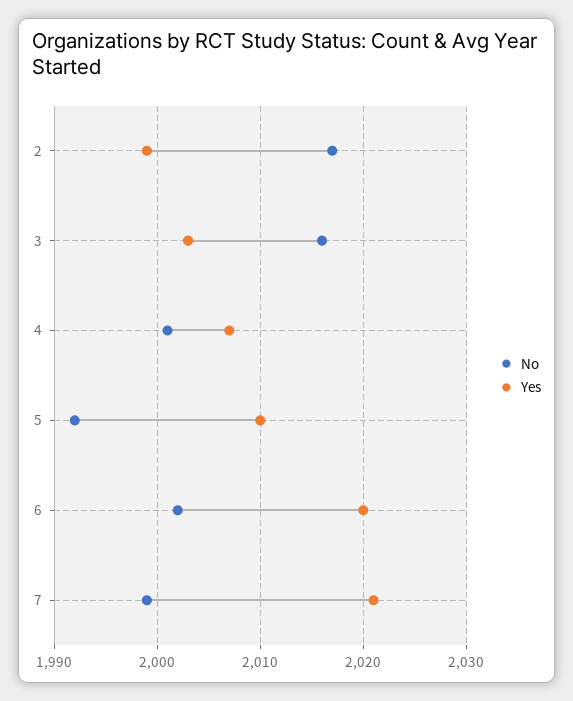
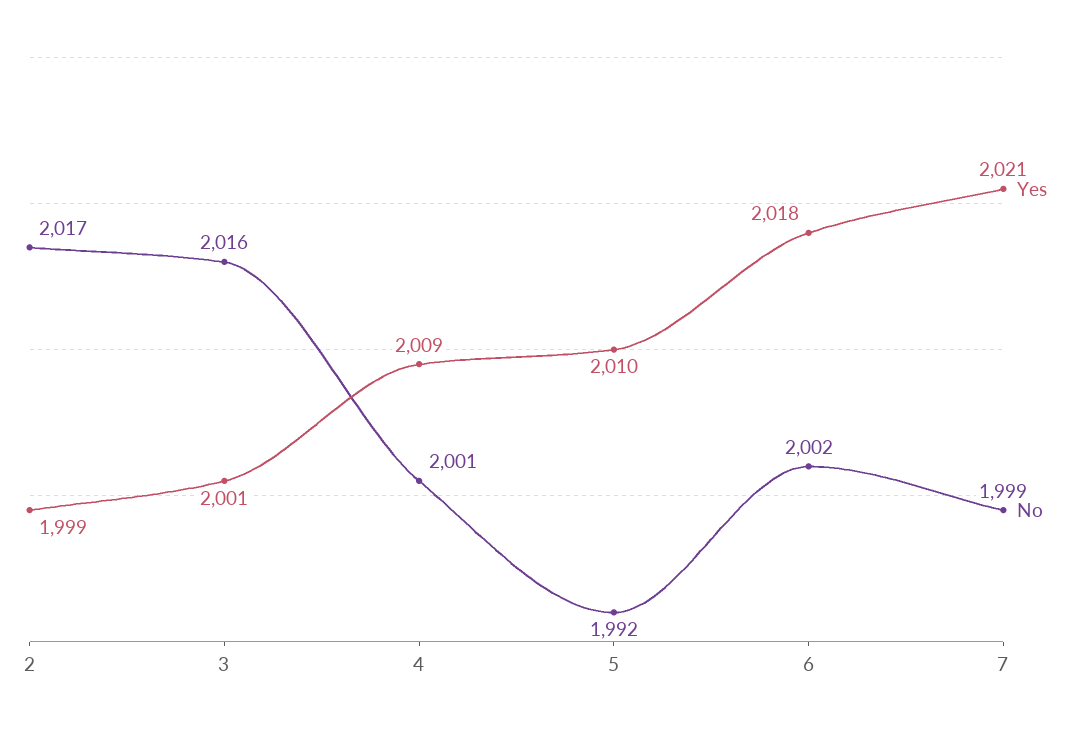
Yes, 3: 2003 -> 2001
Yes, 4: 2007 -> 2009
Yes, 6: 2020 -> 2018

